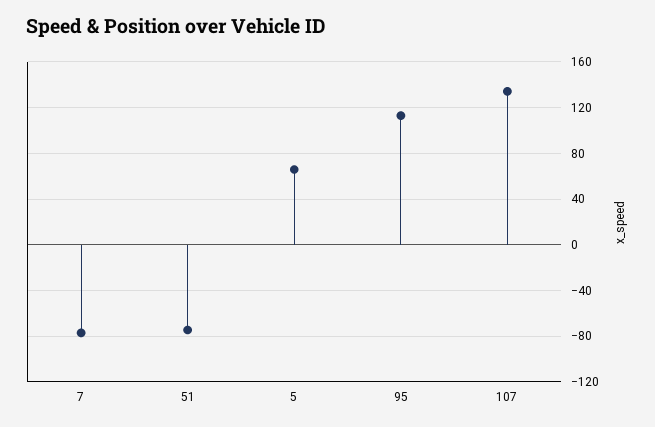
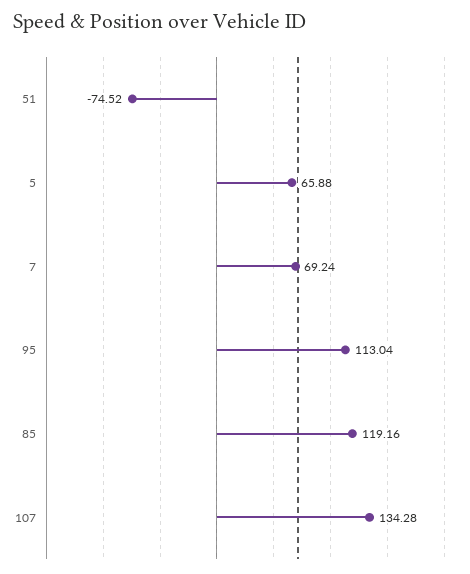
7: -80 -> 69.24
85: none -> 119.16

